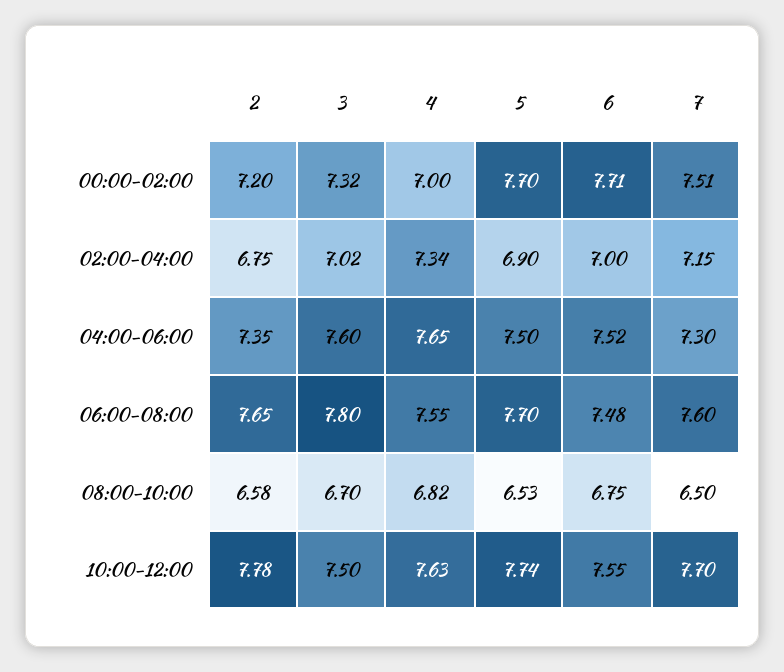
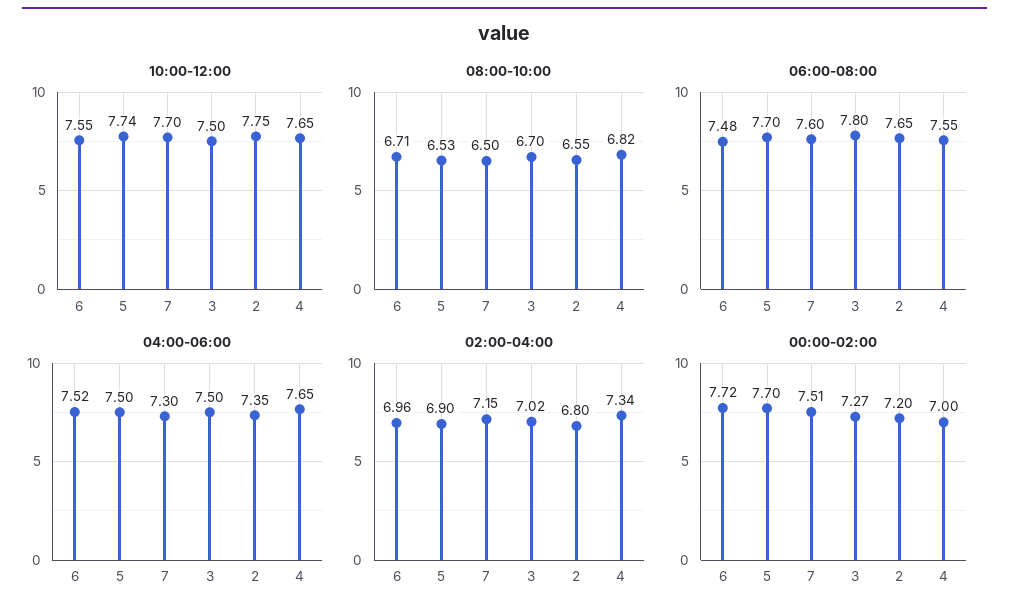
00:00-02:00, 3: 7.32 -> 7.27
00:00-02:00, 6: 7.71 -> 7.72
02:00-04:00, 2: 6.75 -> 6.8
02:00-04:00, 6: 7 -> 6.96
04:00-06:00, 3: 7.6 -> 7.5
08:00-10:00, 2: 6.58 -> 6.55
08:00-10:00, 6: 6.75 -> 6.71
10:00-12:00, 2: 7.78 -> 7.75
10:00-12:00, 4: 7.63 -> 7.65

